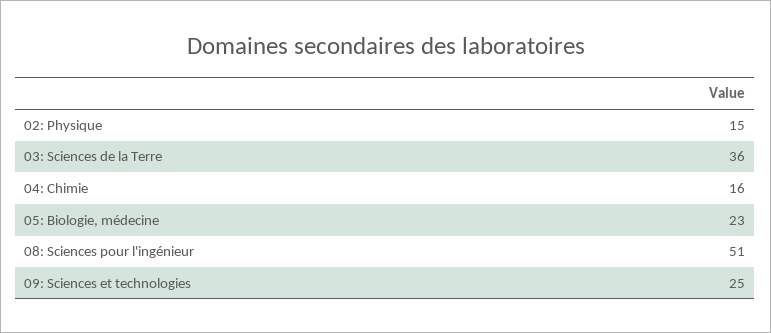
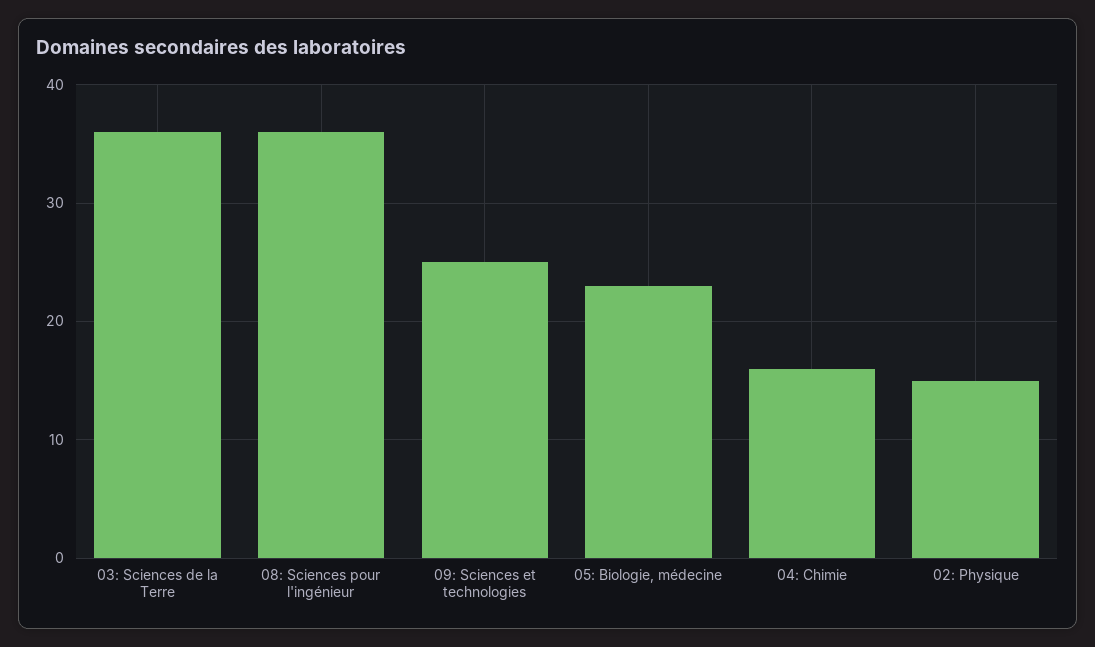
08: Sciences pour l'ingénieur: 51 -> 36

